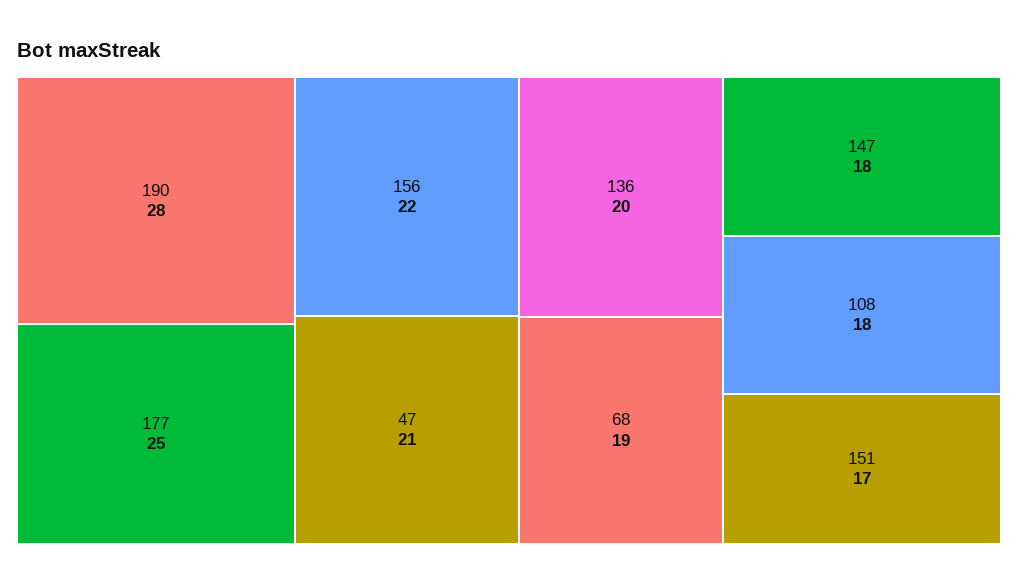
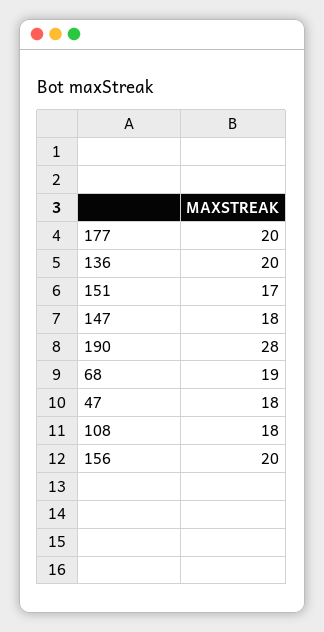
177: 25 -> 20
156: 22 -> 20
47: 21 -> 18

